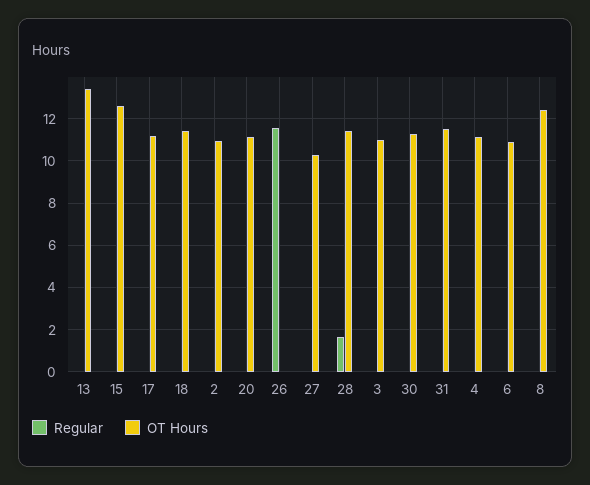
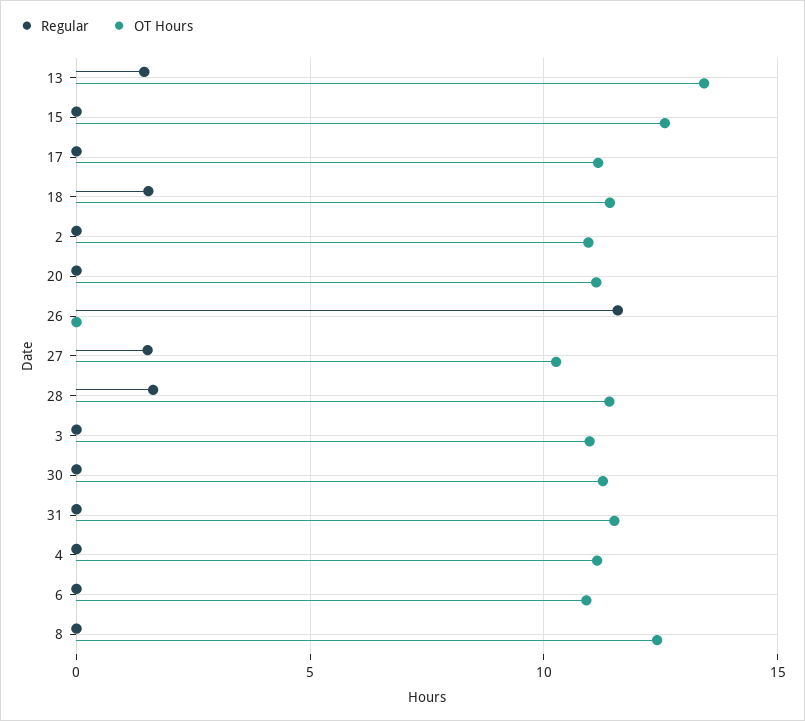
Regular, 13: 0 -> 1.5
Regular, 18: 0 -> 1.5
Regular, 27: 0 -> 1.5

